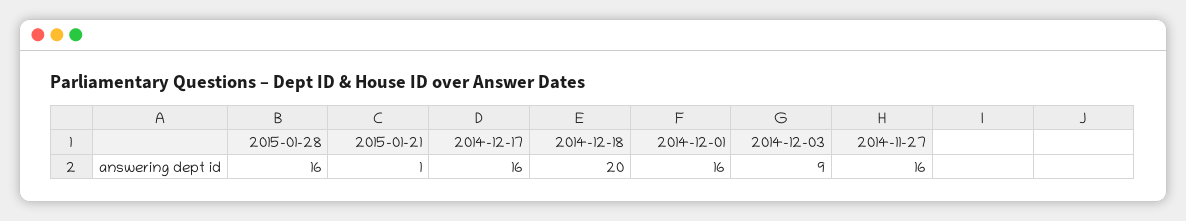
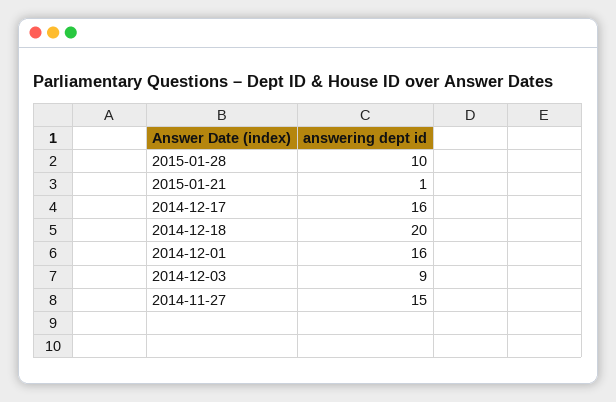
2015-01-28: 16 -> 10
2014-11-27: 16 -> 15

